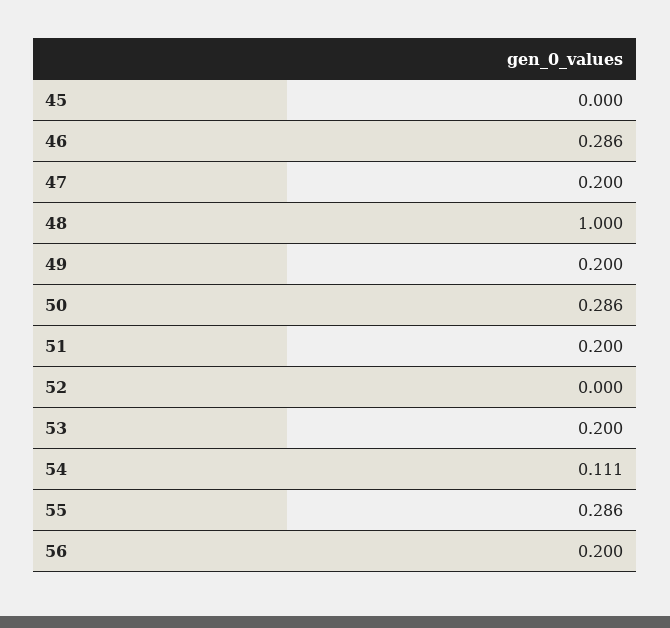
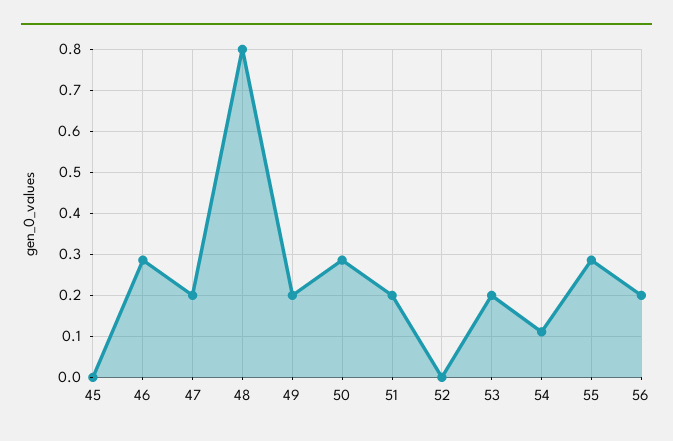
48: 1 -> 0.8

